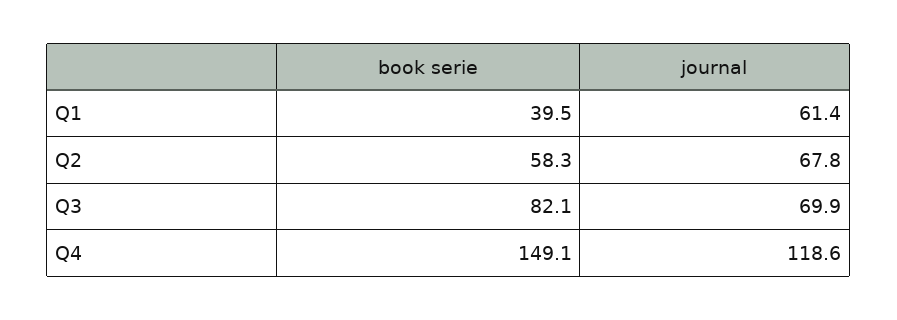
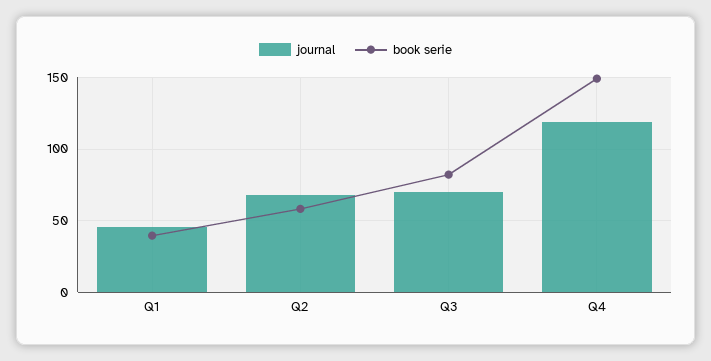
journal, Q1: 61.4 -> 45

